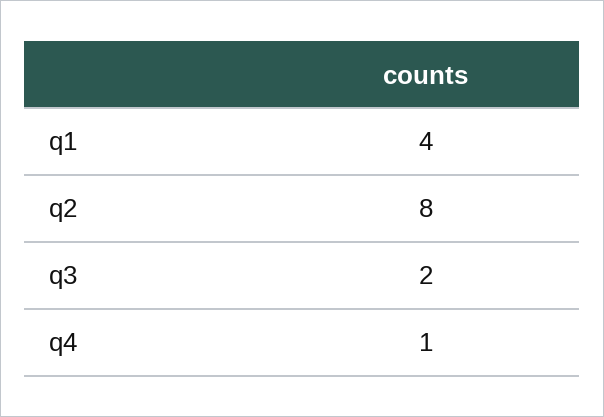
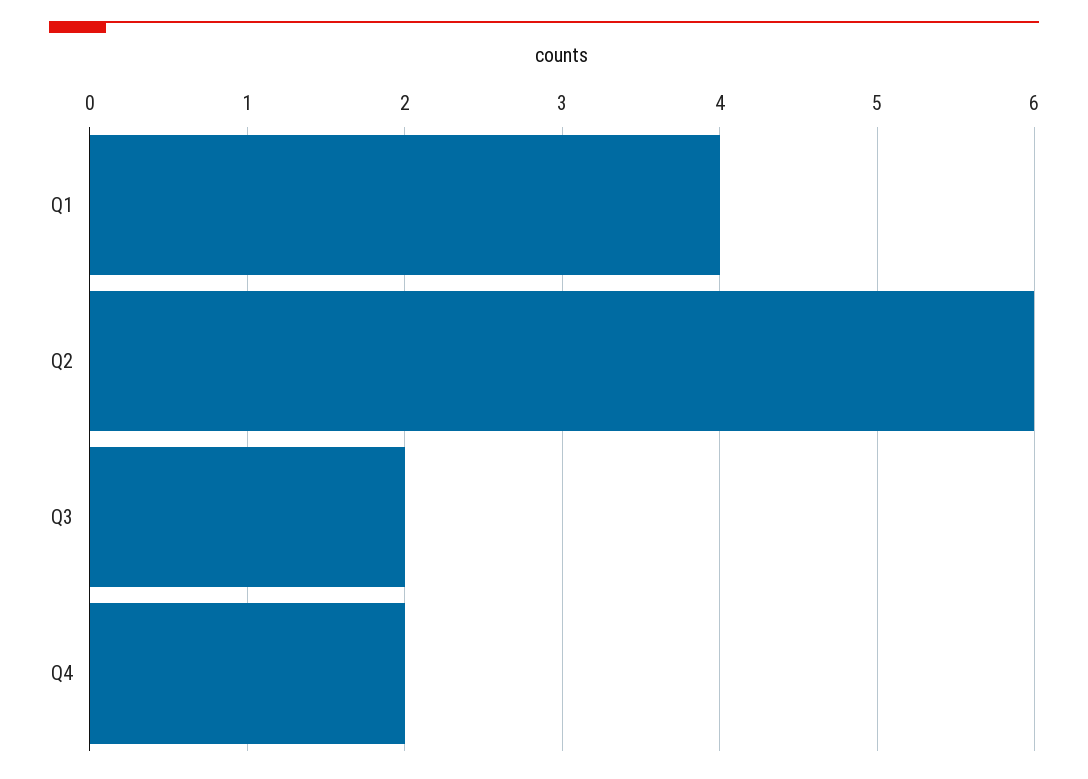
q2: 8 -> 6
q4: 1 -> 2

